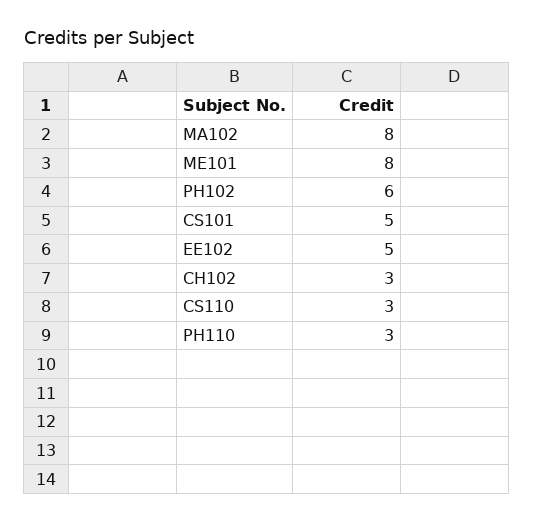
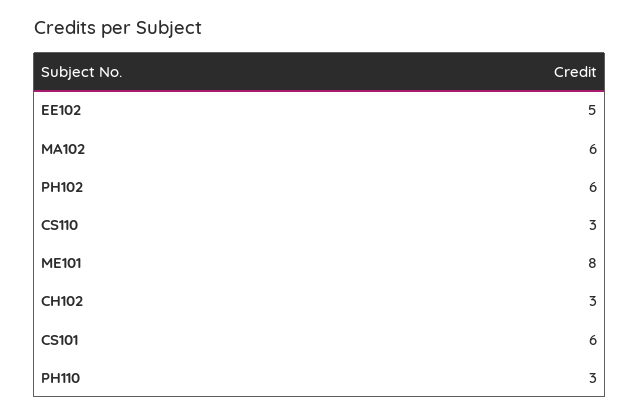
MA102: 8 -> 6
CS101: 5 -> 6

